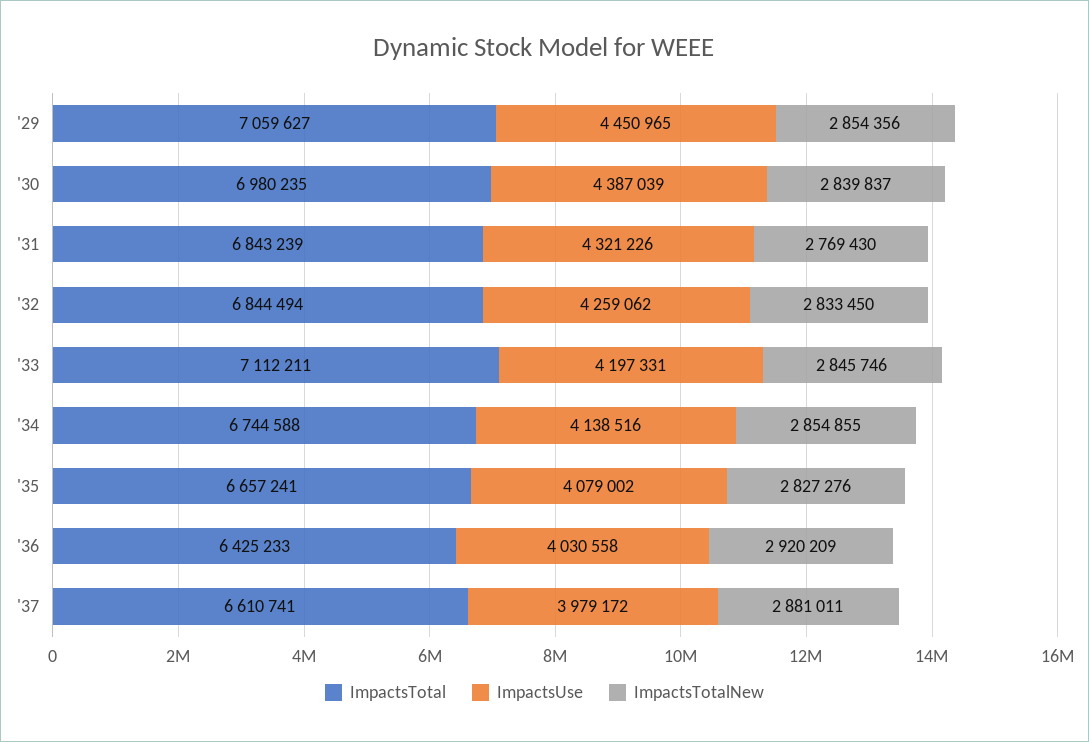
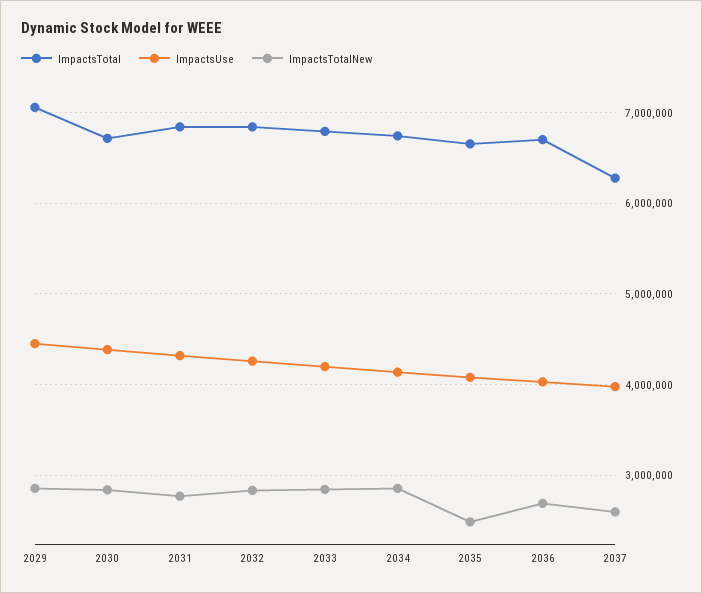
ImpactsTotal, '30: 6980235 -> 6700000
ImpactsTotal, '33: 7112211 -> 6800000
ImpactsTotalNew, '35: 2827276 -> 2500000
ImpactsTotal, '36: 6425233 -> 6700000
ImpactsTotalNew, '36: 2920209 -> 2700000
ImpactsTotal, '37: 6610741 -> 6300000
ImpactsTotalNew, '37: 2881011 -> 2600000

